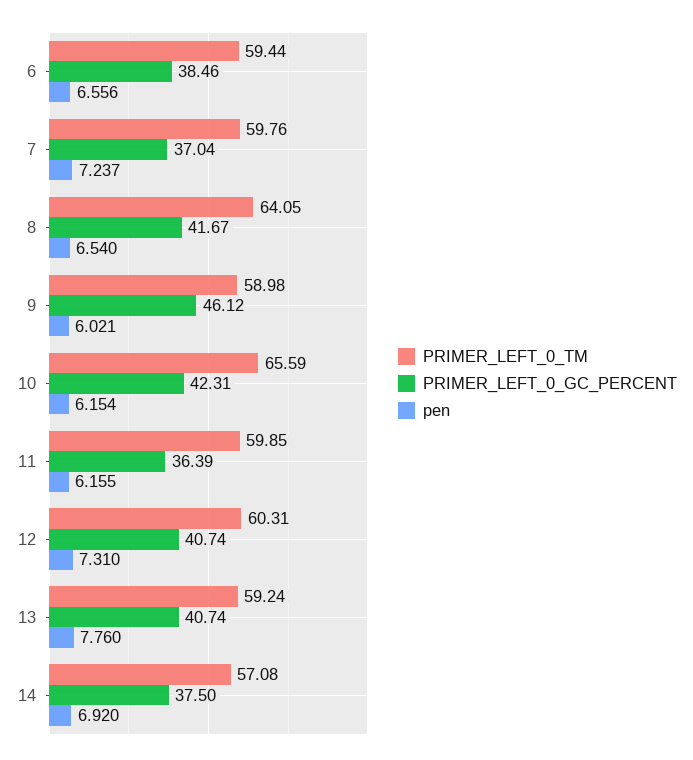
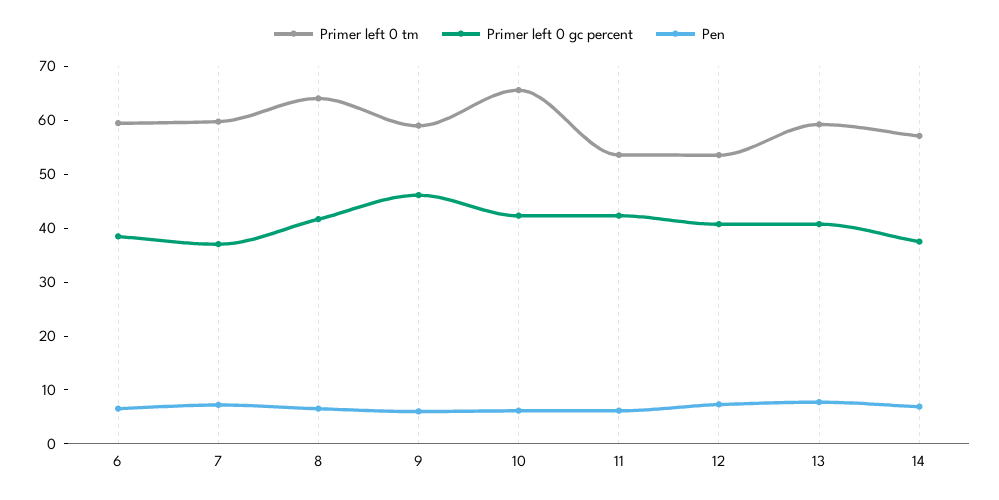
PRIMER_LEFT_0_TM, 11: 59.85 -> 54
PRIMER_LEFT_0_GC_PERCENT, 11: 36.39 -> 42
PRIMER_LEFT_0_TM, 12: 60.31 -> 54

